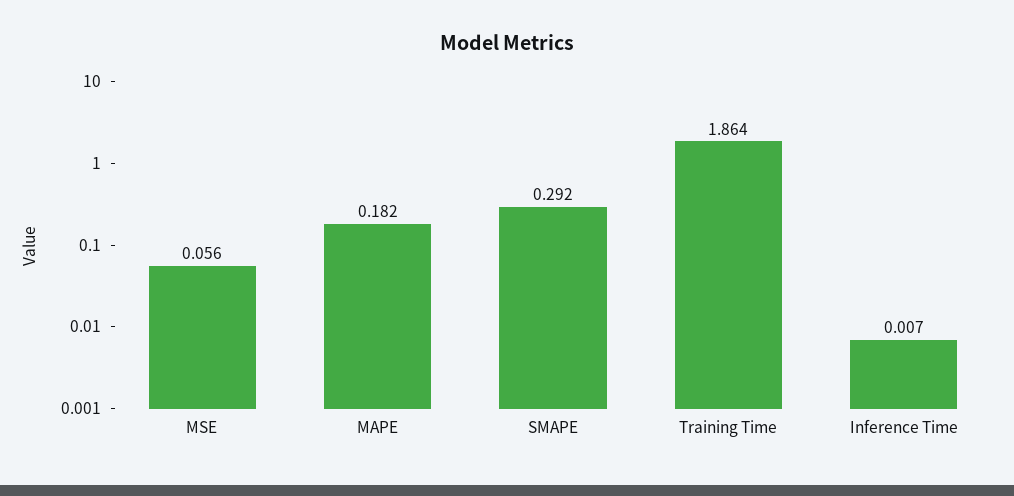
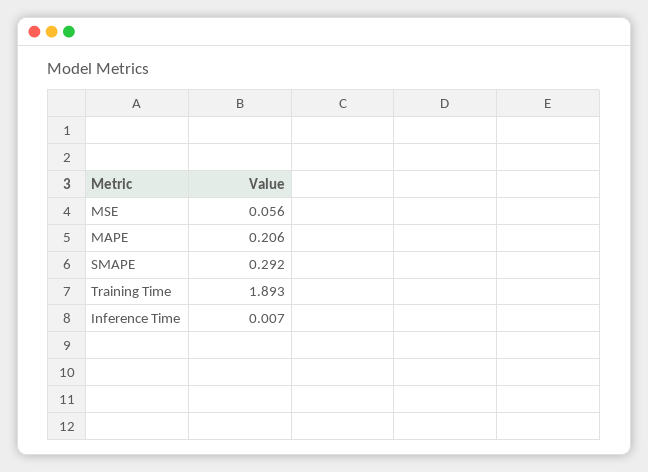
MAPE: 0.182 -> 0.206
Training Time: 1.864 -> 1.893

